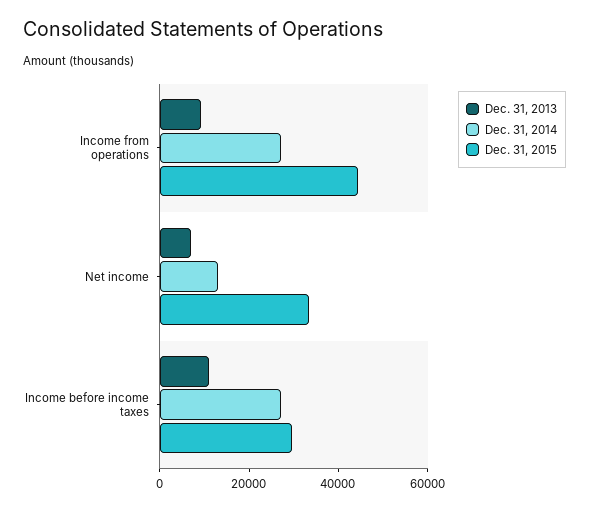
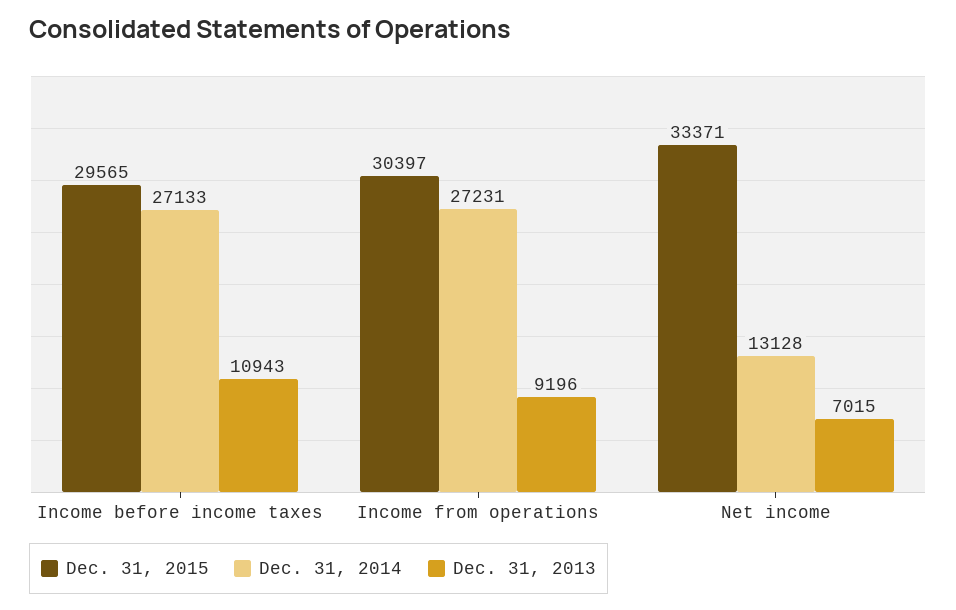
Dec. 31, 2015, Income from operations: 45000 -> 30397

